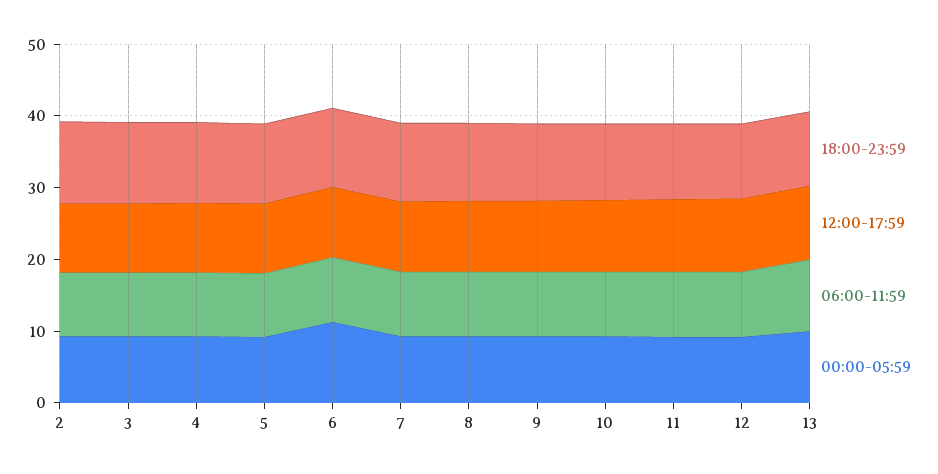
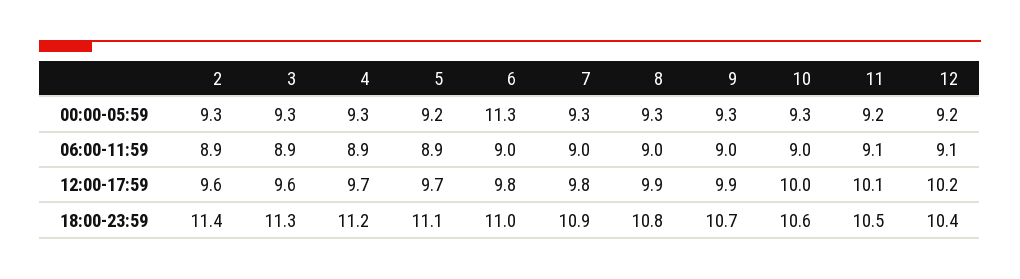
18:00-23:59, 13: 10 -> none
12:00-17:59, 13: 10 -> none
06:00-11:59, 13: 10 -> none
00:00-05:59, 13: 10 -> none

